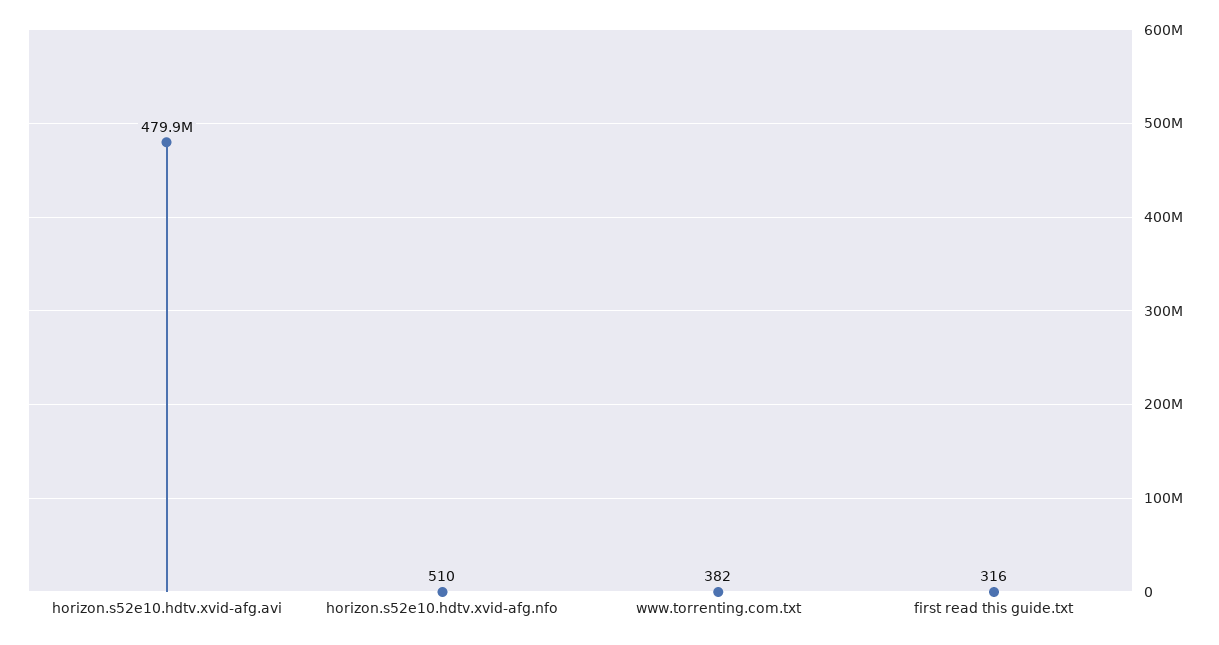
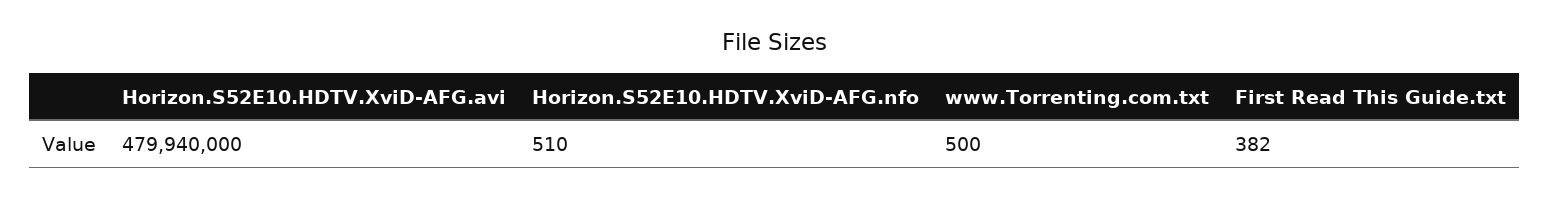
www.torrenting.com.txt: 382 -> 500
first read this guide.txt: 316 -> 382

